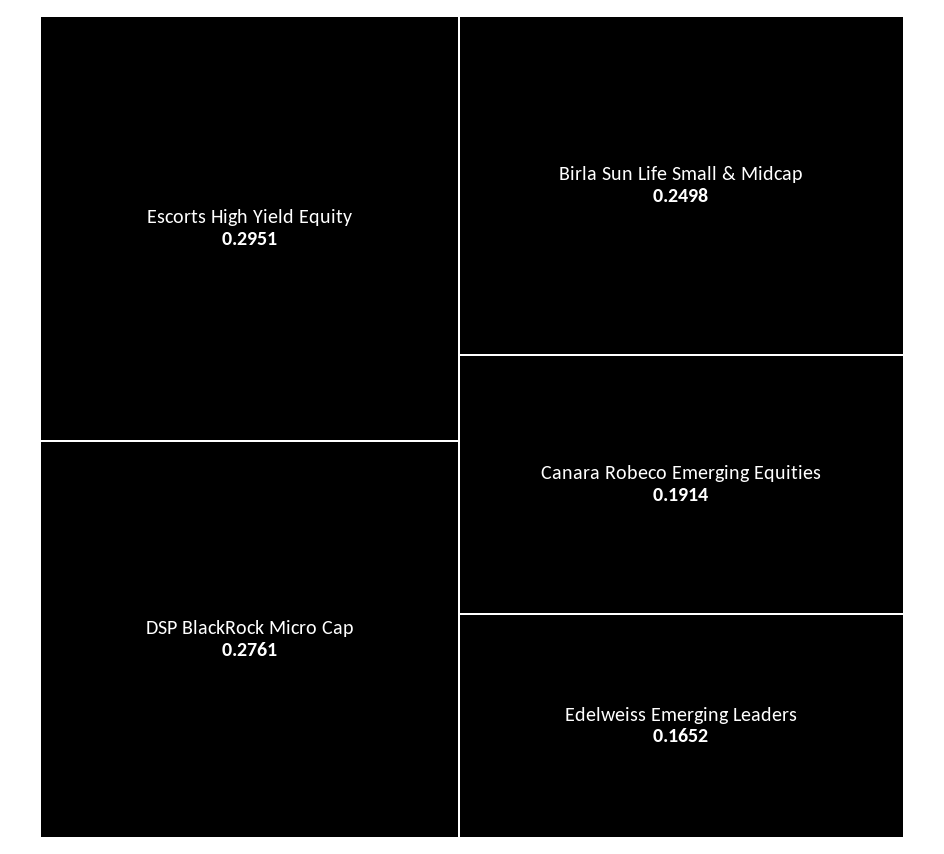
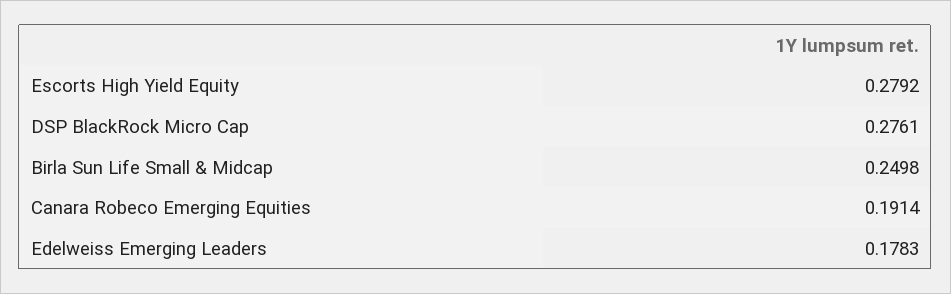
Escorts High Yield Equity: 0.2951 -> 0.2792
Edelweiss Emerging Leaders: 0.1652 -> 0.1783

